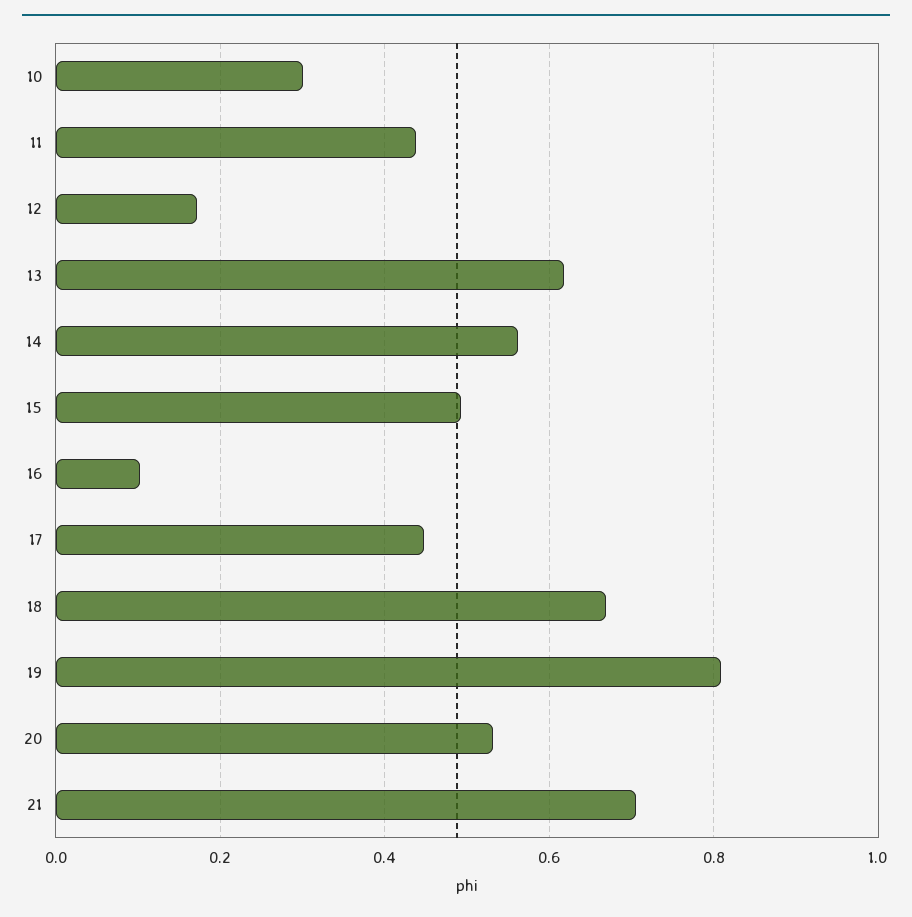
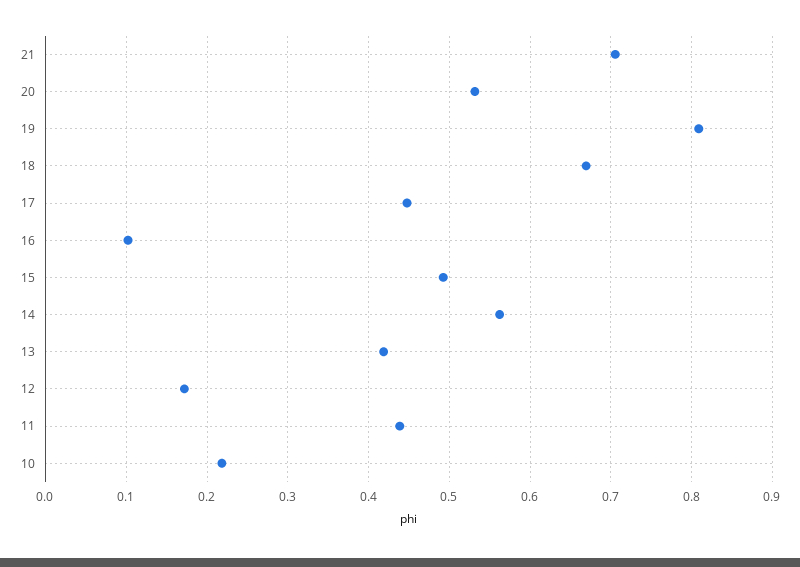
10: 0.3 -> 0.22
13: 0.62 -> 0.42

